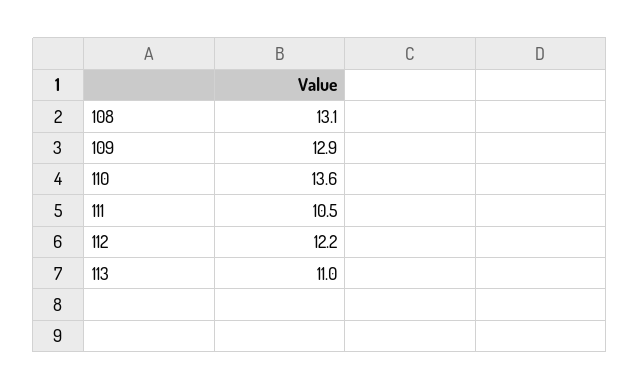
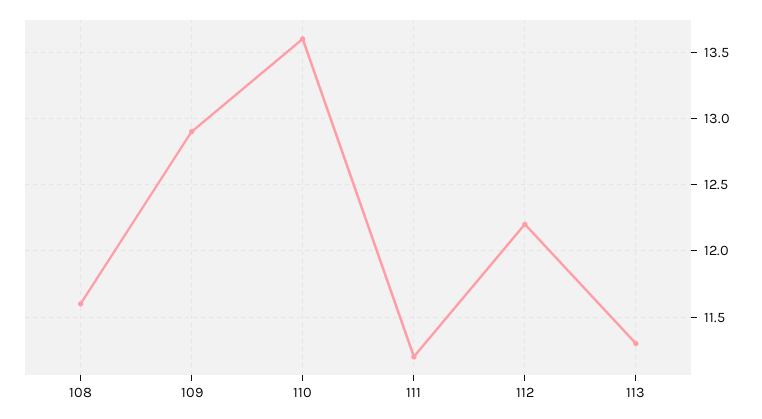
108: 13.1 -> 11.6
111: 10.5 -> 11.2
113: 11 -> 11.3

